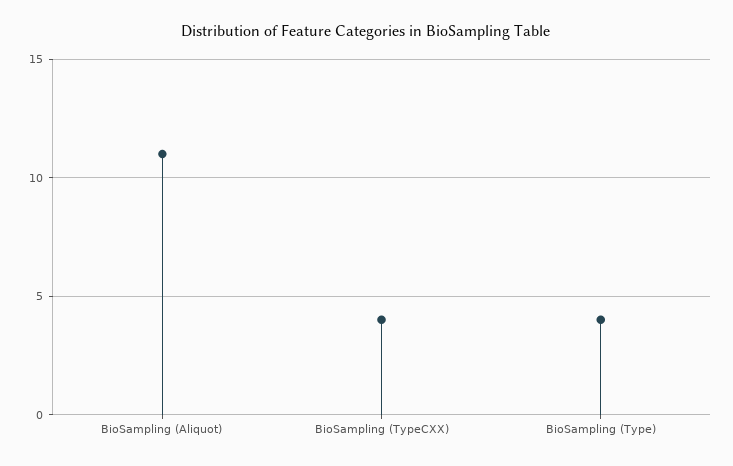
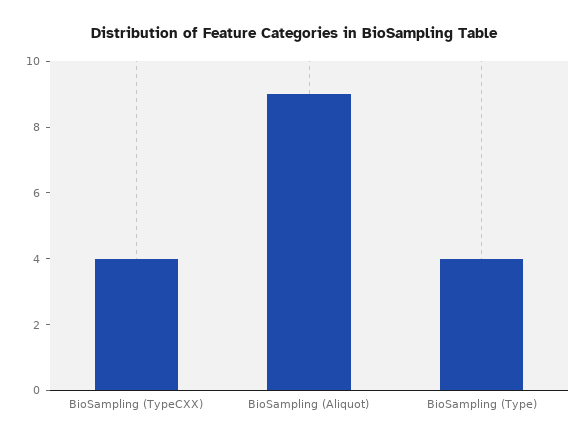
BioSampling (Aliquot): 11 -> 9

